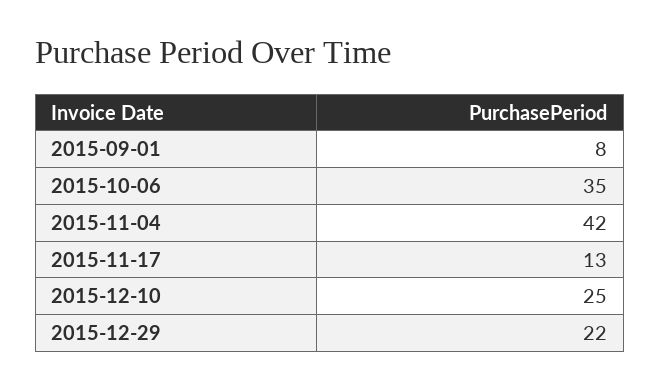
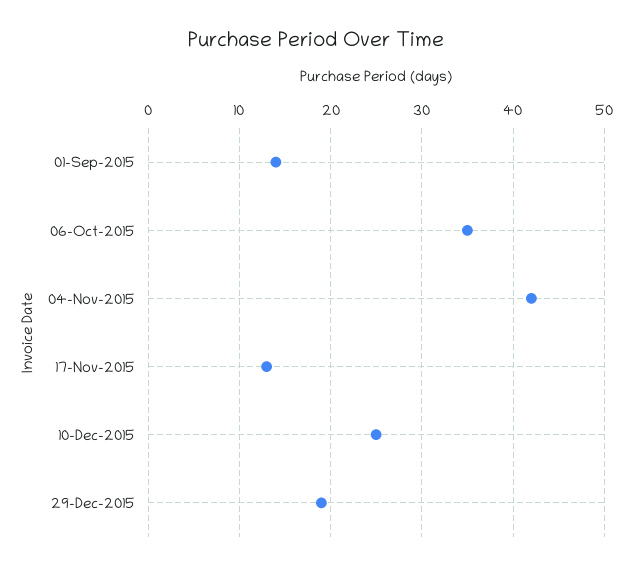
2015-09-01: 8 -> 14
2015-12-29: 22 -> 19

